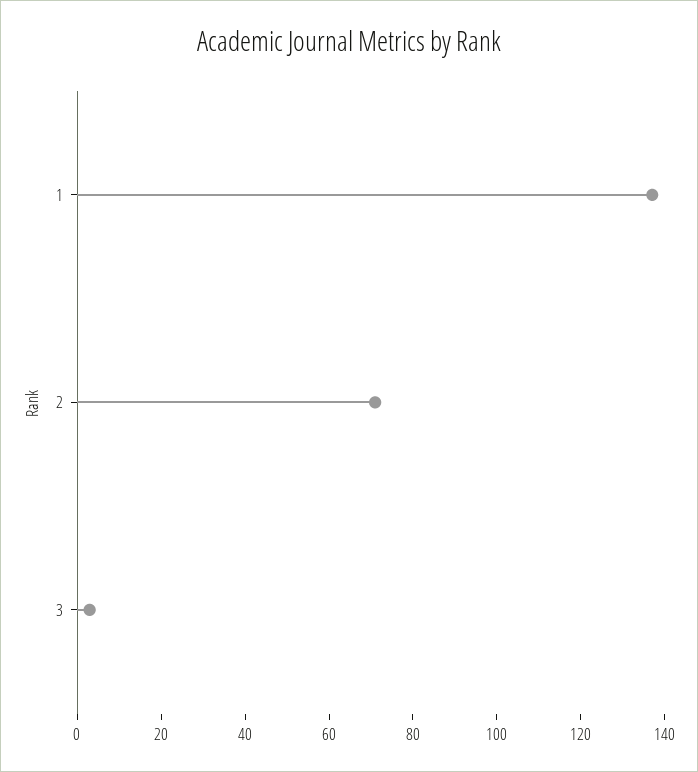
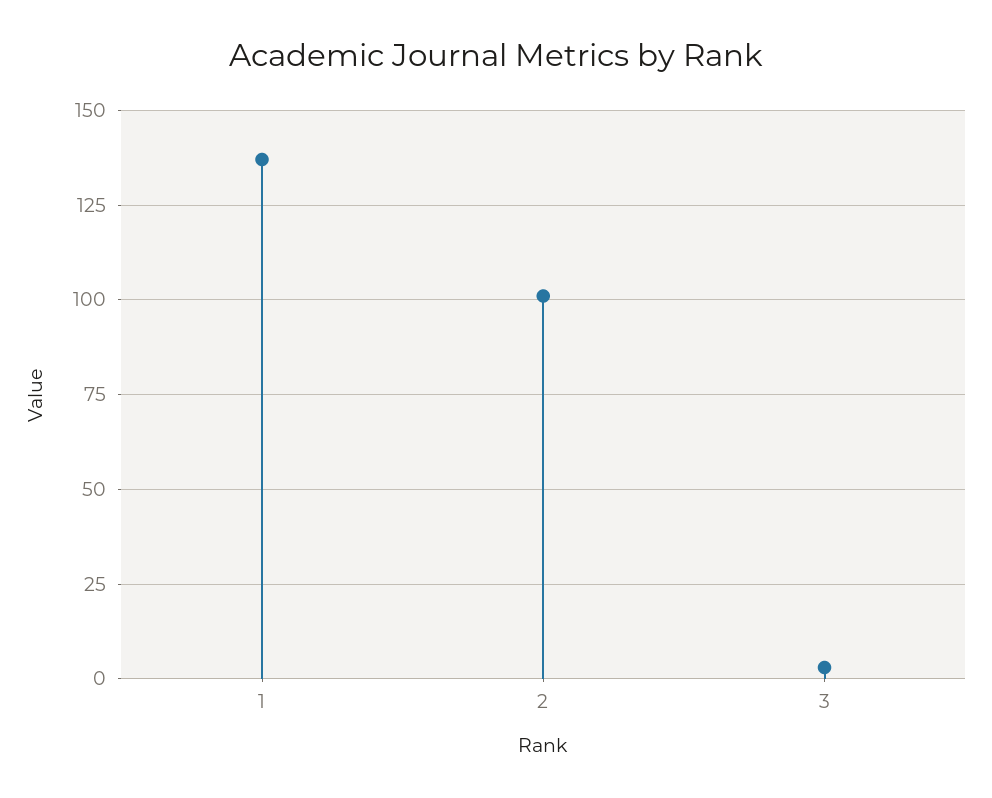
2: 70 -> 100

